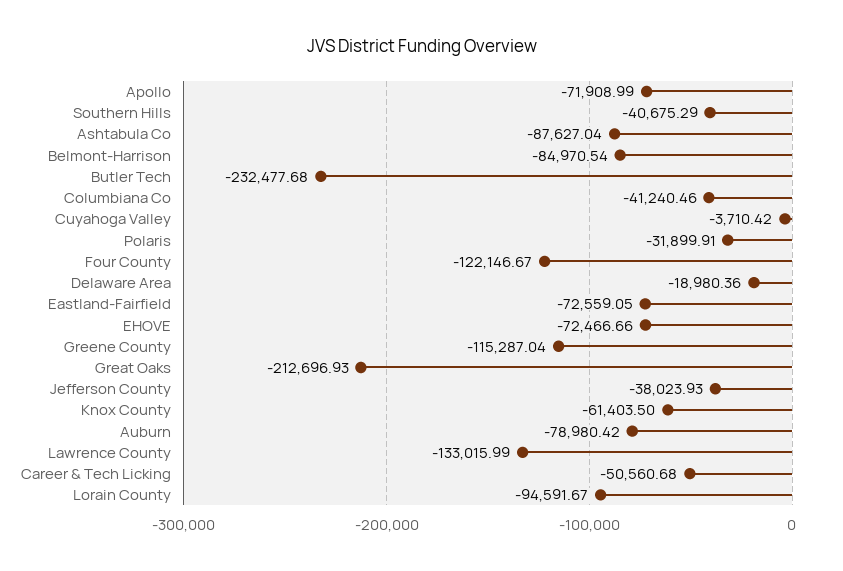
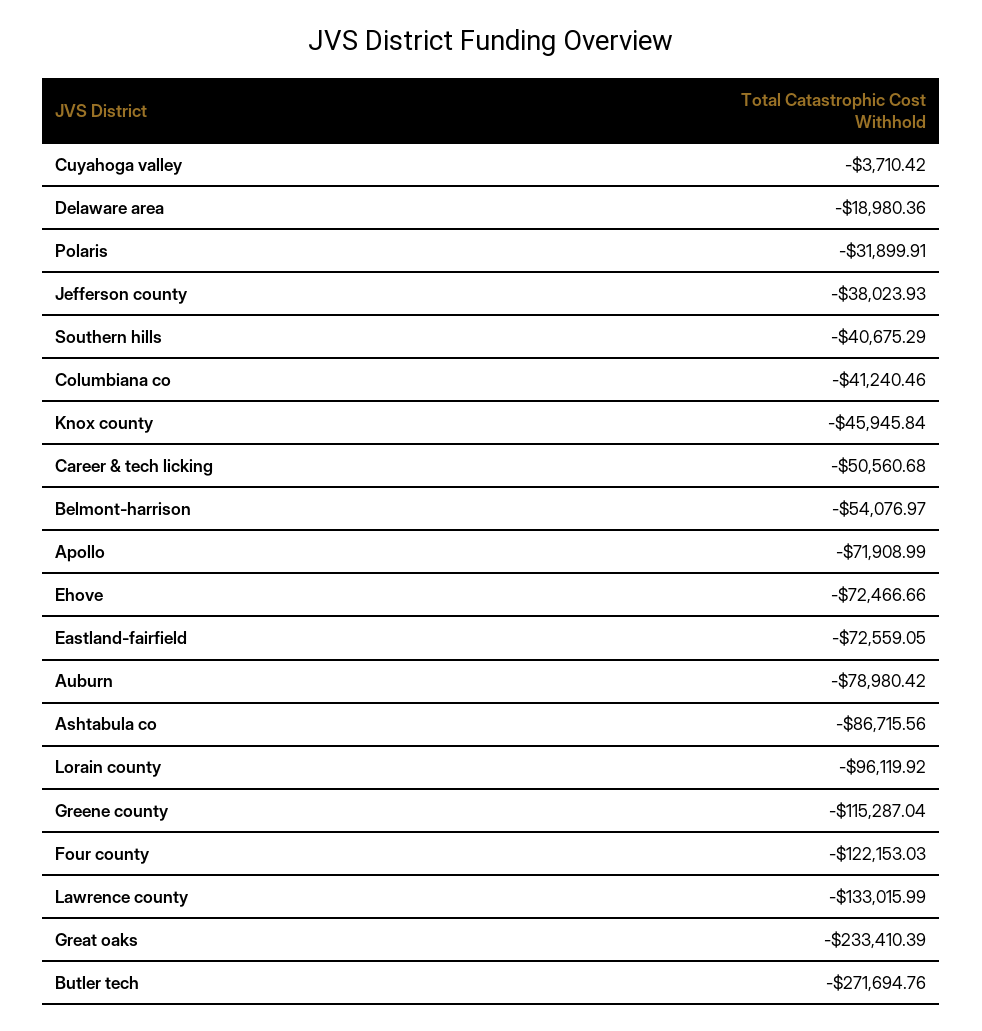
Ashtabula Co: -87627.04 -> -86715.56
Belmont-Harrison: -84970.54 -> -54076.97
Butler Tech: -232477.68 -> -271694.76
Four County: -122146.67 -> -122153.03
Great Oaks: -212696.93 -> -233410.39
Knox County: -61403.5 -> -45945.84
Lorain County: -94591.67 -> -96119.92

